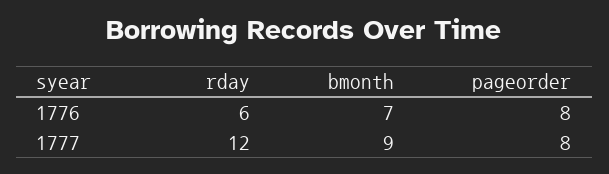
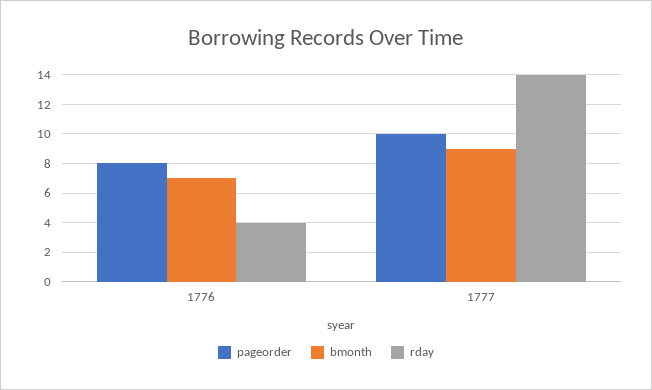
rday, 1776: 6 -> 4
rday, 1777: 12 -> 14
pageorder, 1777: 8 -> 10

